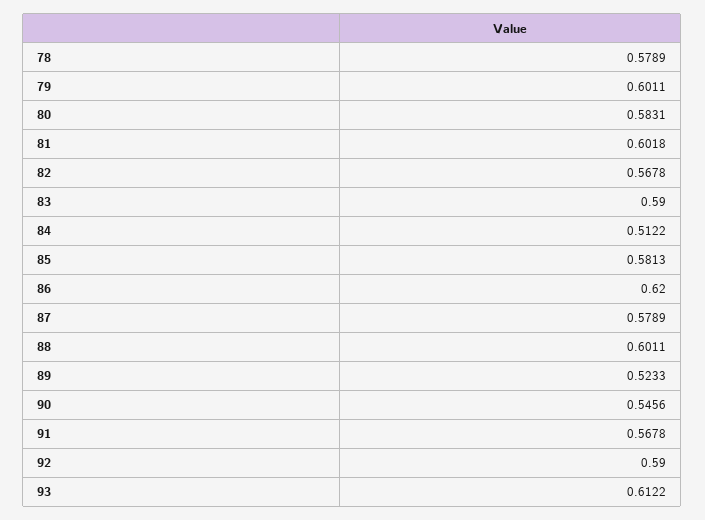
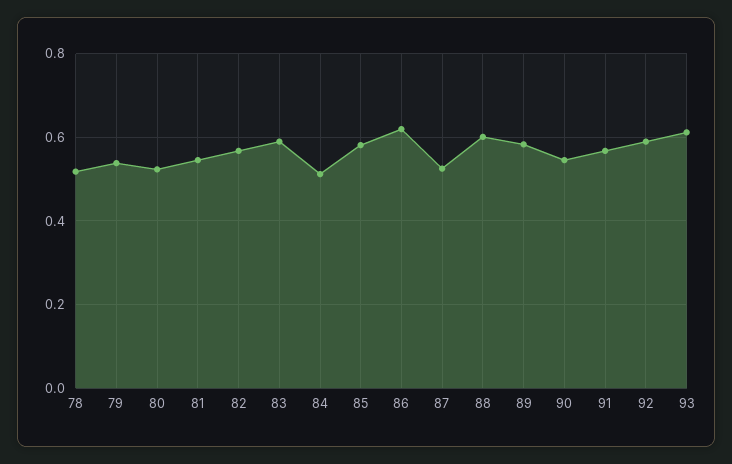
78: 0.5789 -> 0.52
79: 0.6011 -> 0.54
80: 0.5831 -> 0.52
81: 0.6018 -> 0.54
87: 0.5789 -> 0.52
89: 0.5233 -> 0.58

